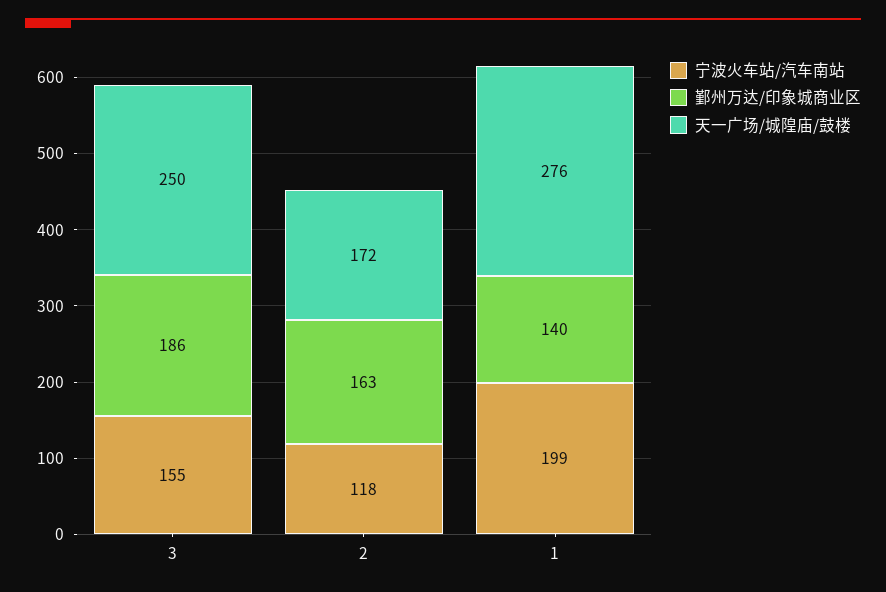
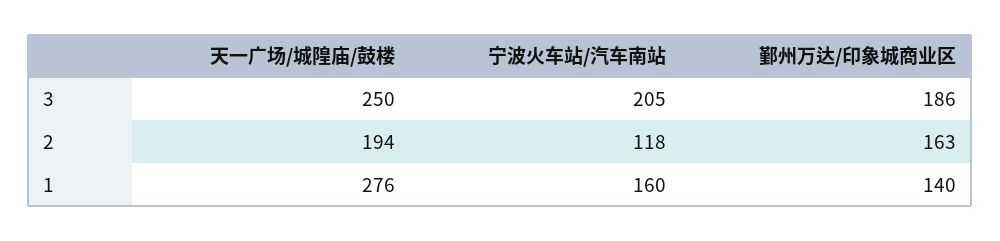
宁波火车站/汽车南站, 3: 155 -> 205
天一广场/城隍庙/鼓楼, 2: 172 -> 194
宁波火车站/汽车南站, 1: 199 -> 160

